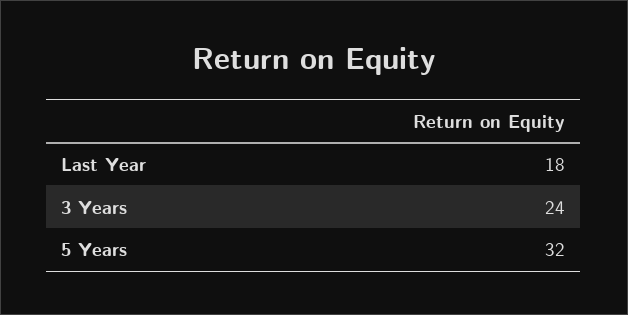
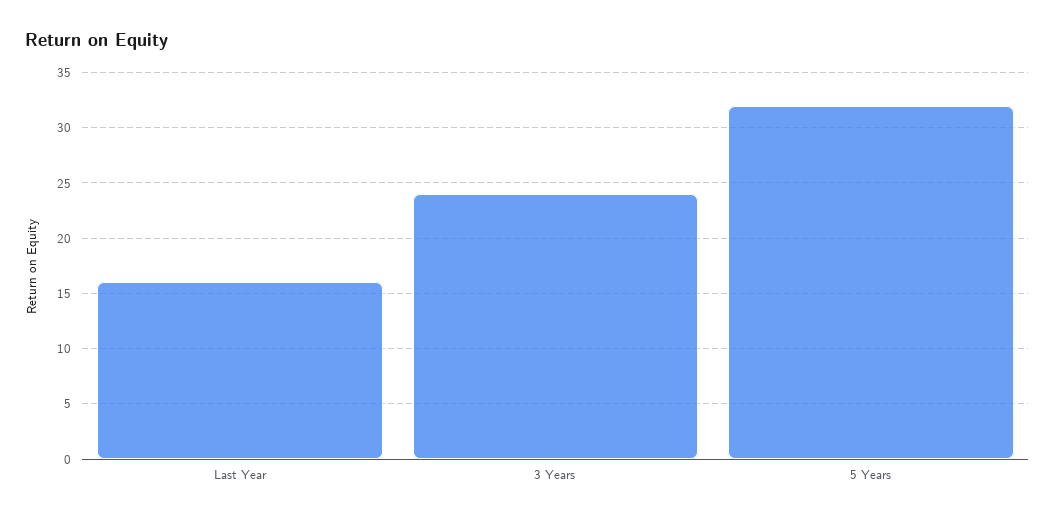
Last Year: 18 -> 16

